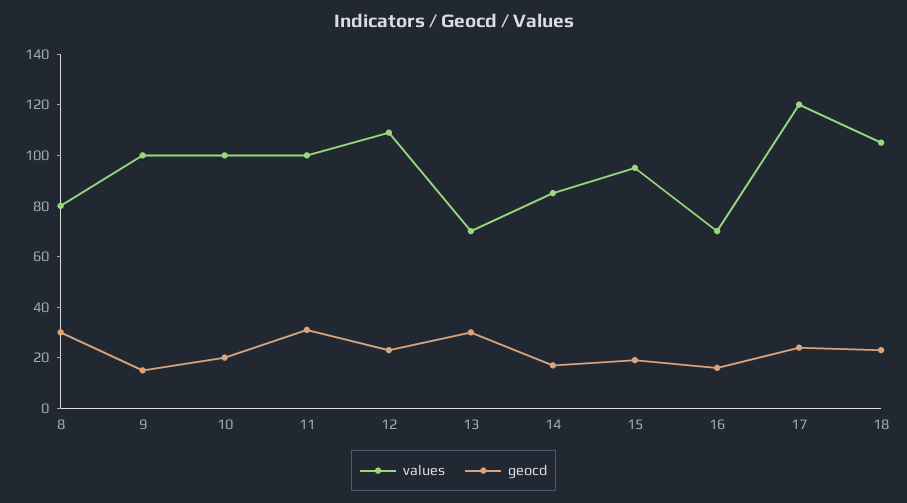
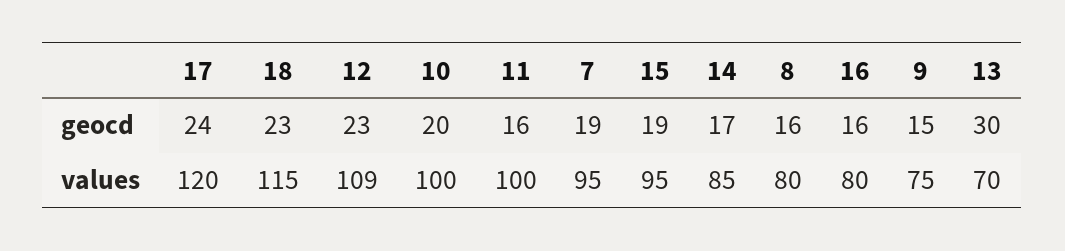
geocd, 8: 30 -> 16
values, 9: 100 -> 75
geocd, 11: 30 -> 16
values, 16: 70 -> 80
values, 18: 105 -> 115
geocd, 7: none -> 19
values, 7: none -> 95

